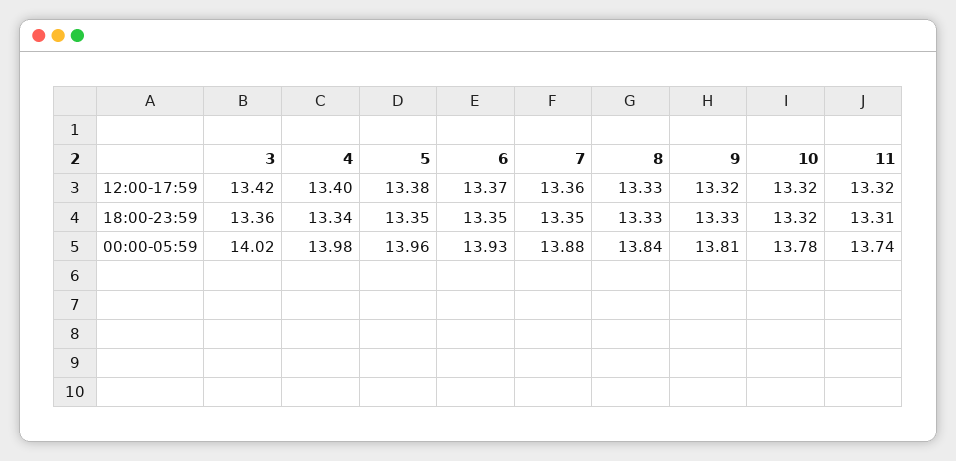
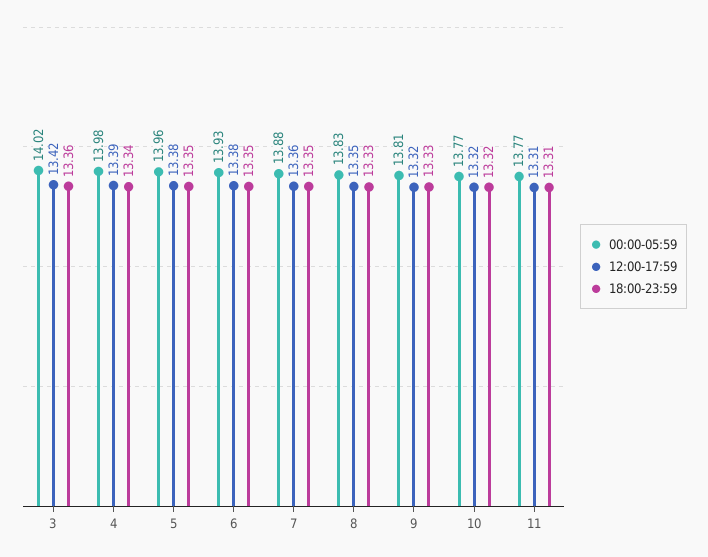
12:00-17:59, 4: 13.4 -> 13.39
12:00-17:59, 6: 13.37 -> 13.38
12:00-17:59, 8: 13.33 -> 13.35
12:00-17:59, 11: 13.32 -> 13.31
00:00-05:59, 8: 13.84 -> 13.83
00:00-05:59, 10: 13.78 -> 13.77
00:00-05:59, 11: 13.74 -> 13.77

